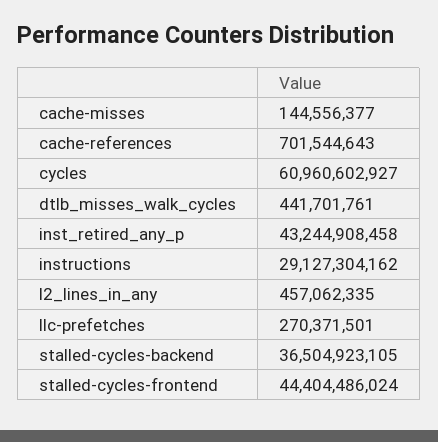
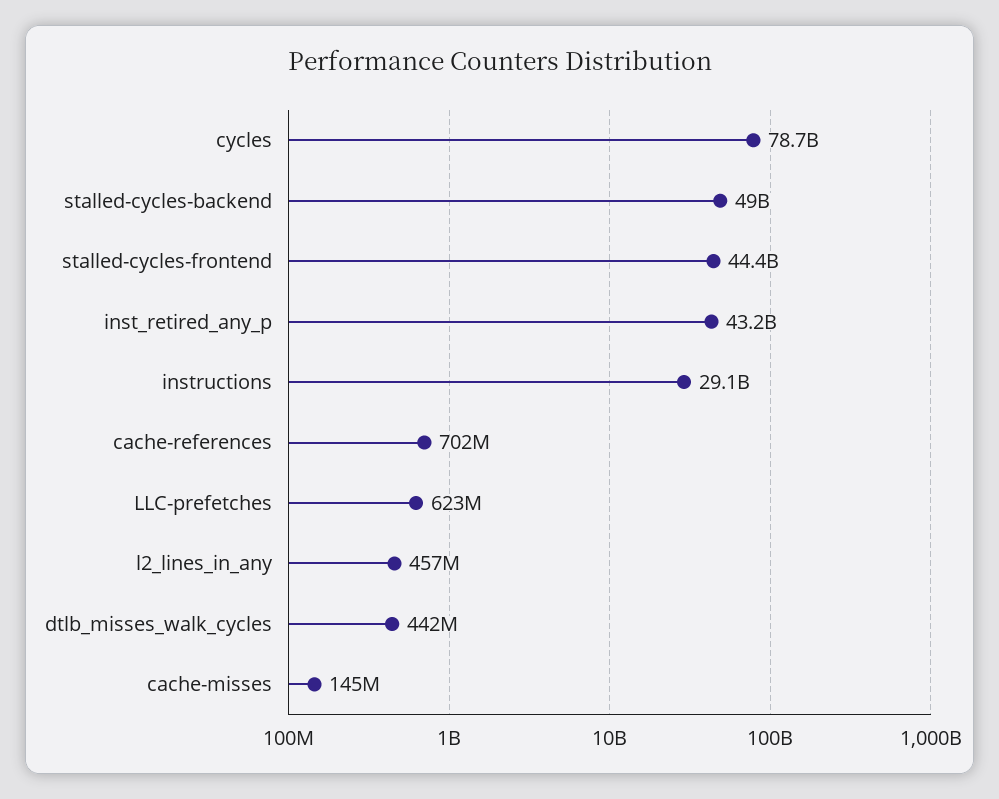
cycles: 60960602927 -> 78700000000
llc-prefetches: 270371501 -> 623000000
stalled-cycles-backend: 36504923105 -> 49000000000

